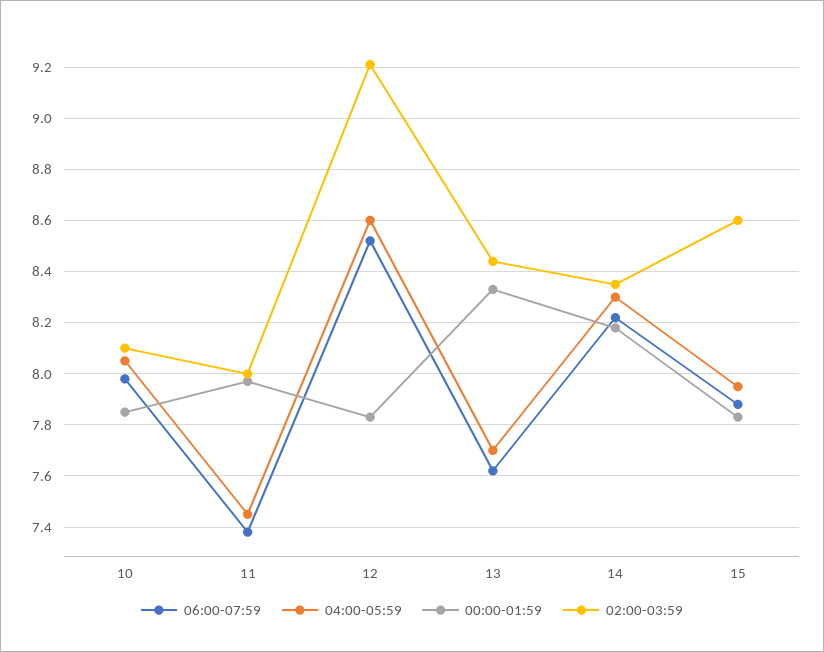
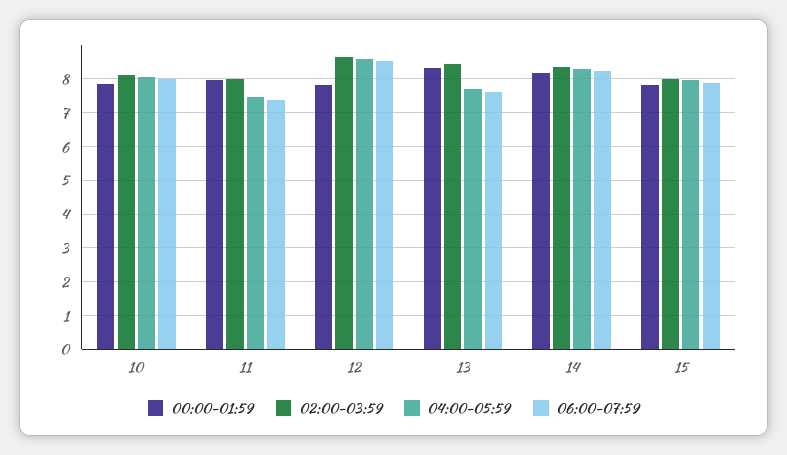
02:00-03:59, 12: 9.2 -> 8.6
02:00-03:59, 15: 8.6 -> 8

